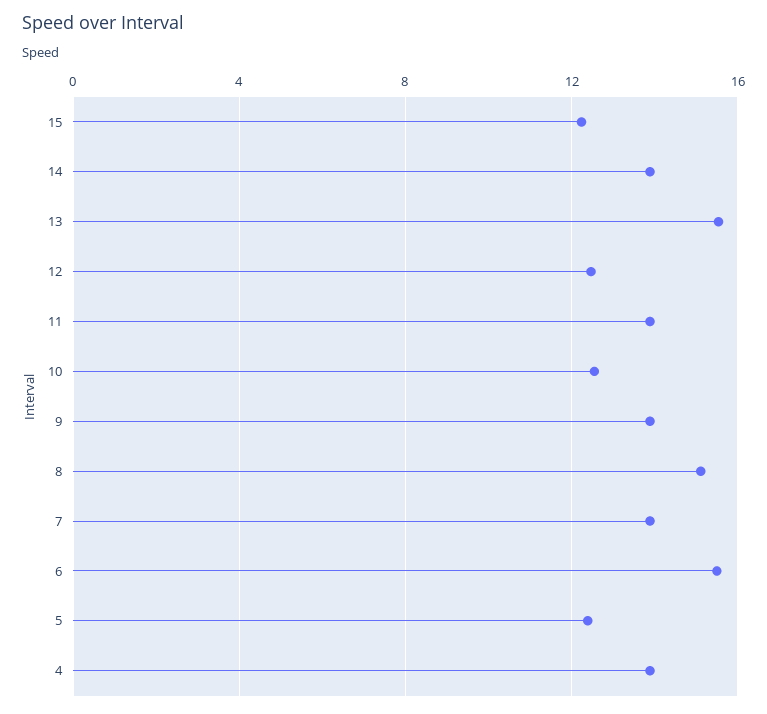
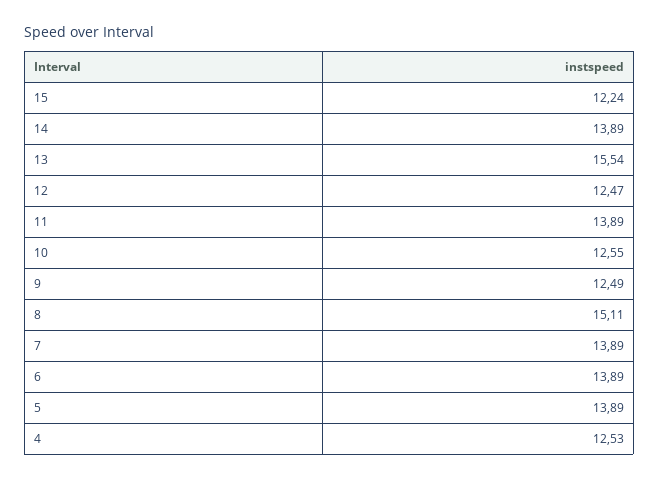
9: 14 -> 12.49
6: 15.5 -> 13.89
5: 12.5 -> 13.89
4: 14 -> 12.53

